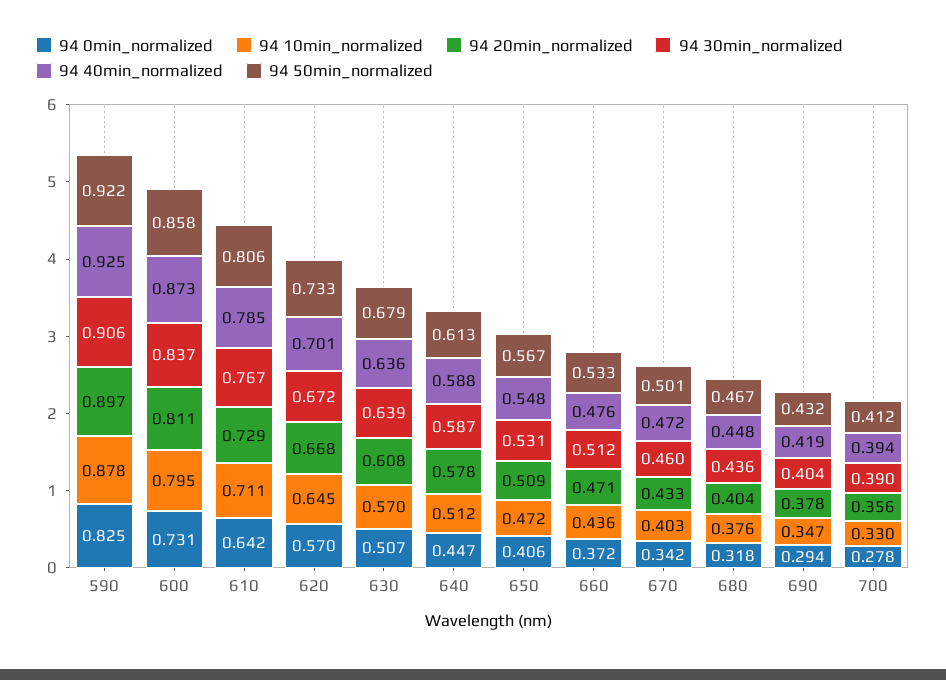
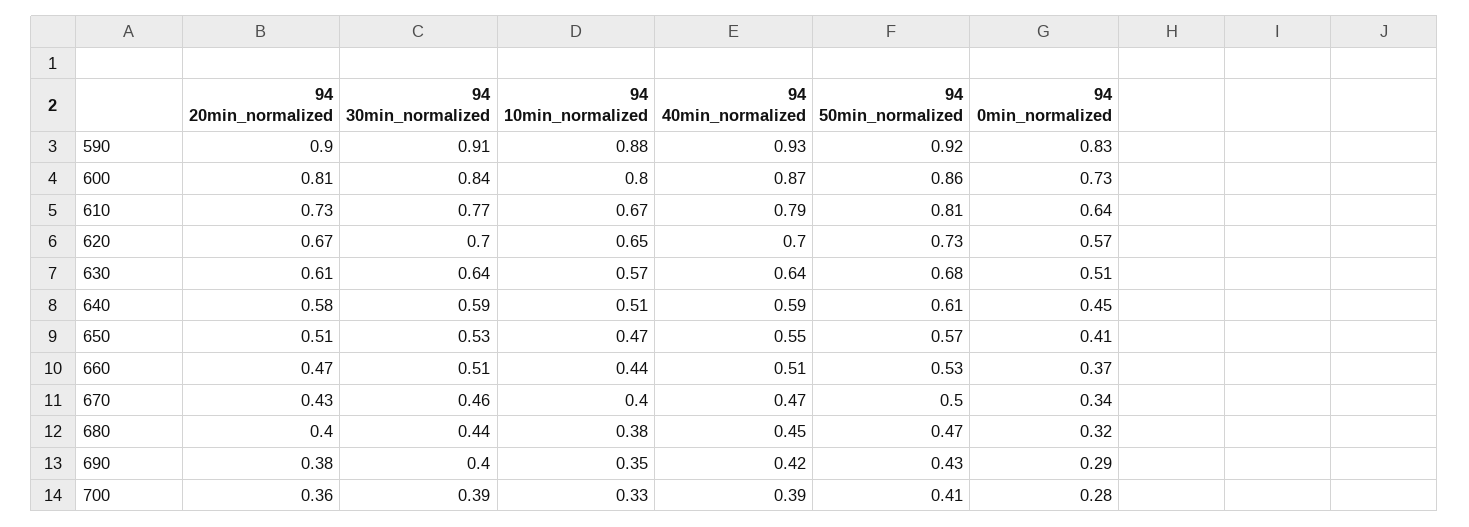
94 10min_normalized, 610: 0.711 -> 0.67
94 30min_normalized, 620: 0.672 -> 0.7
94 40min_normalized, 660: 0.476 -> 0.51

